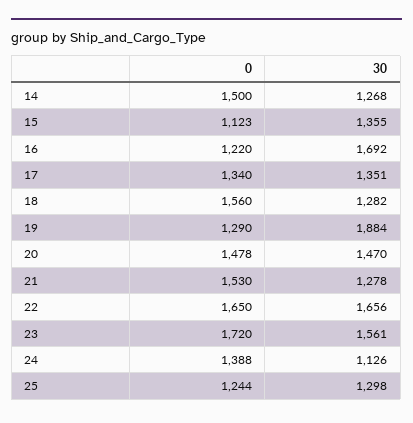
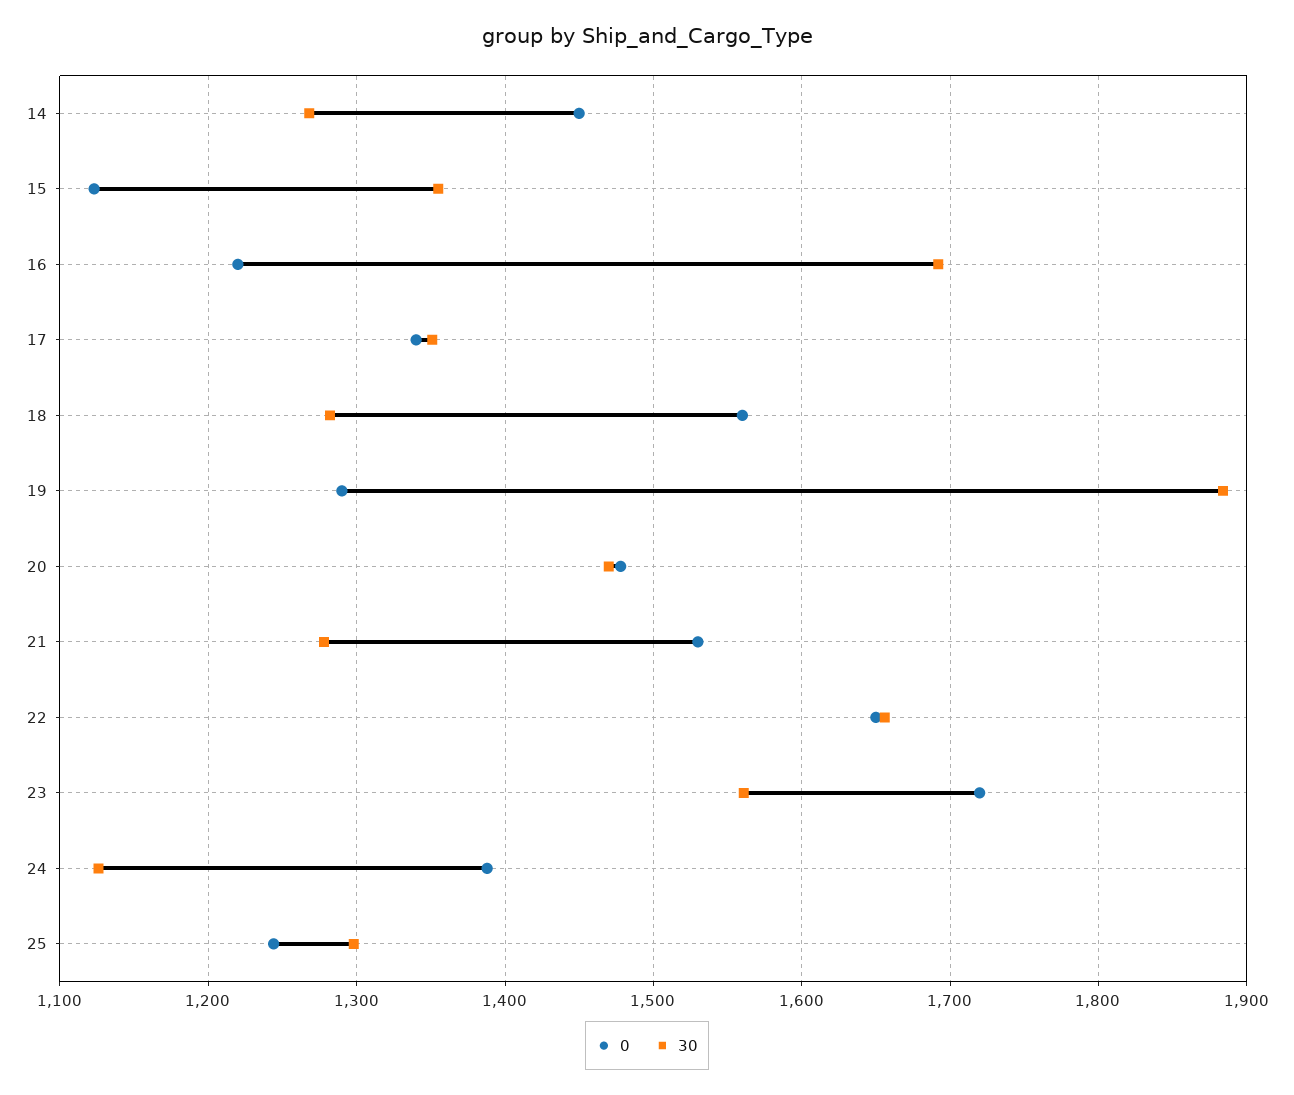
0, 14: 1500 -> 1450

